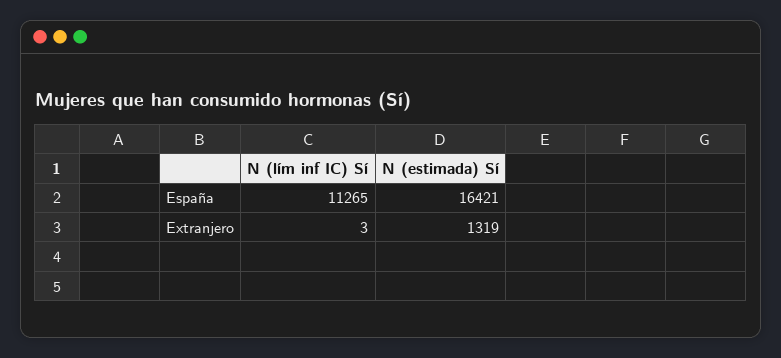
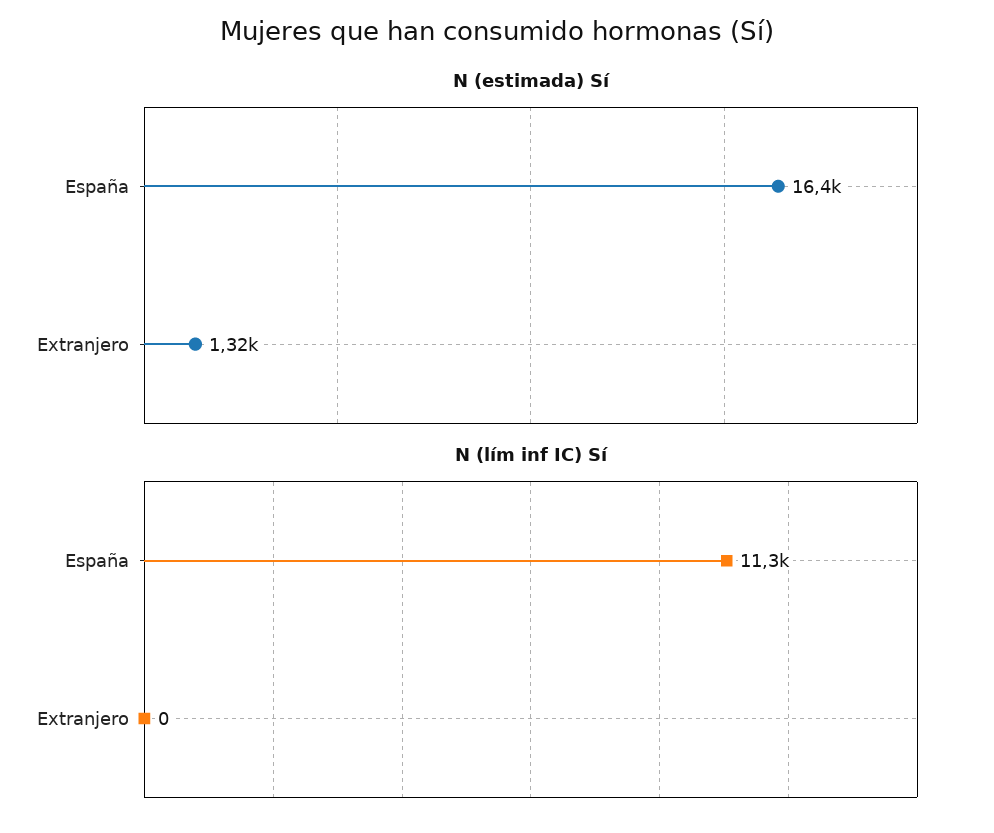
N (lím inf IC) Sí, Extranjero: 3 -> 0

